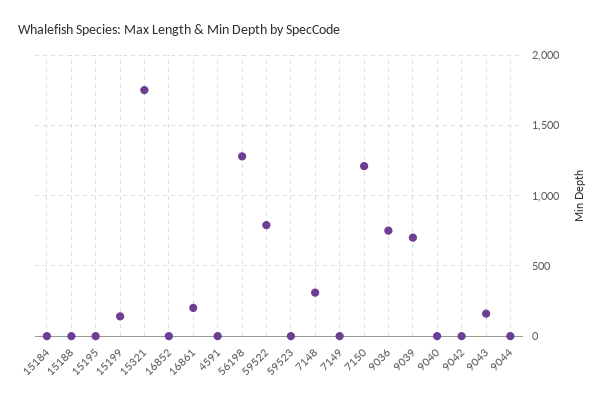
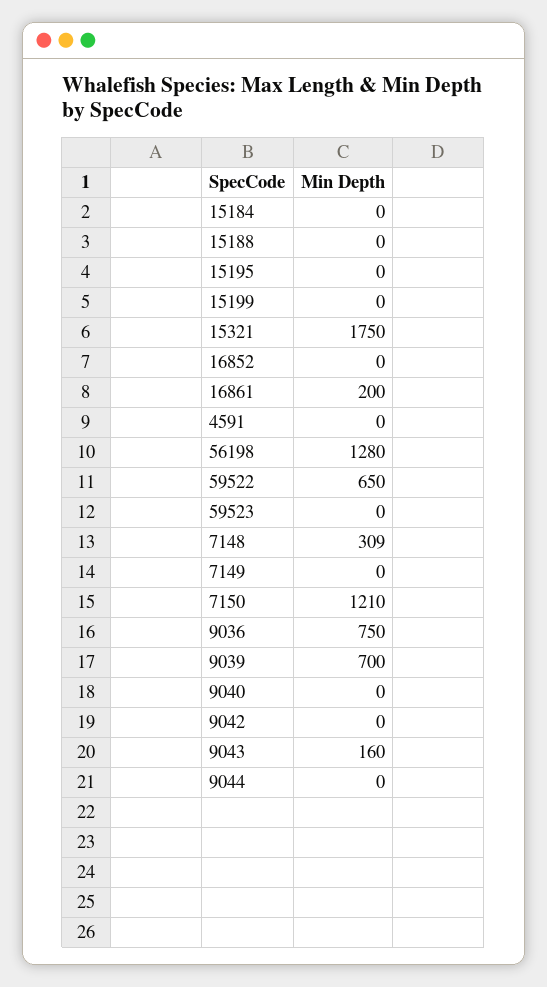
15199: 150 -> 0
59522: 800 -> 650

